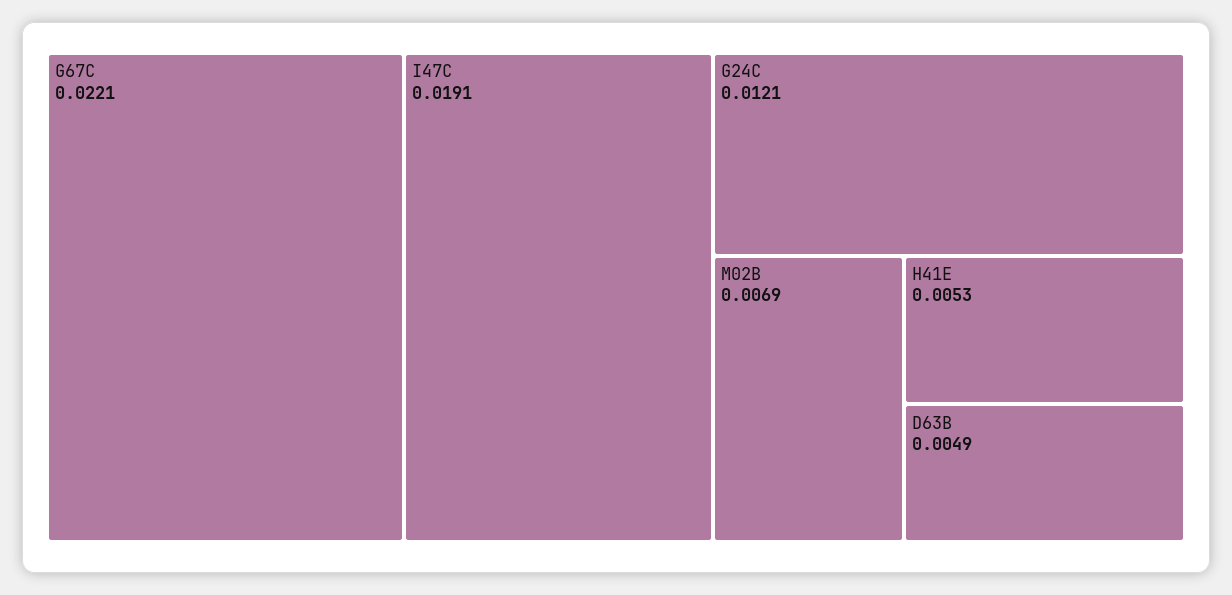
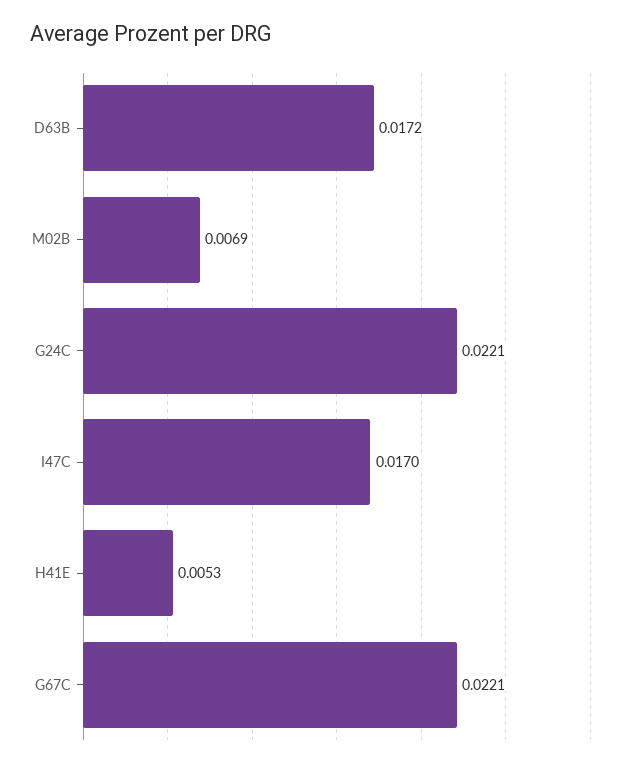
I47C: 0.0191 -> 0.017
G24C: 0.0121 -> 0.0221
D63B: 0.0049 -> 0.0172

